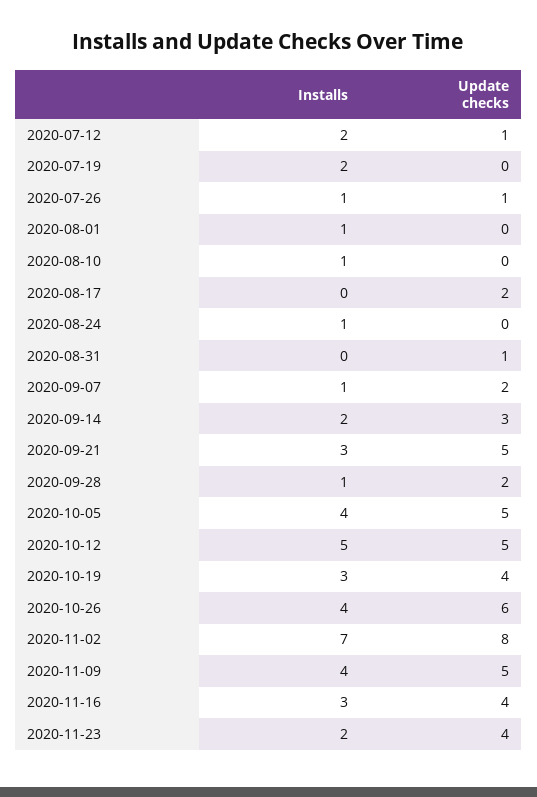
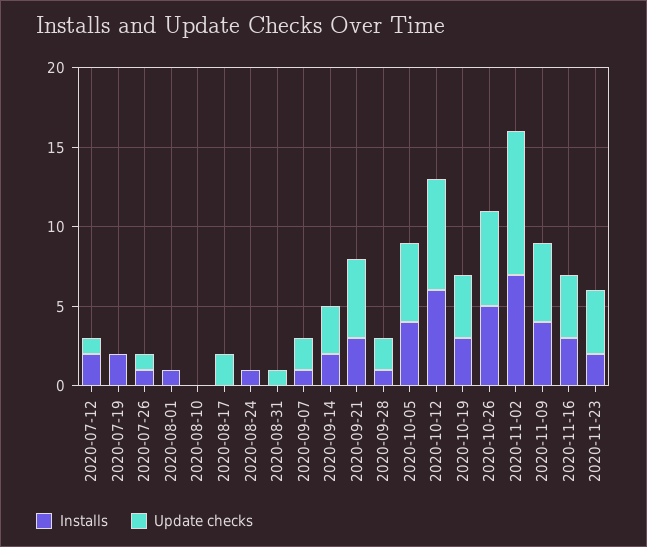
Installs, 2020-08-10: 1 -> 0
Installs, 2020-10-12: 5 -> 6
Update checks, 2020-10-12: 5 -> 7
Installs, 2020-10-26: 4 -> 5
Update checks, 2020-11-02: 8 -> 9

